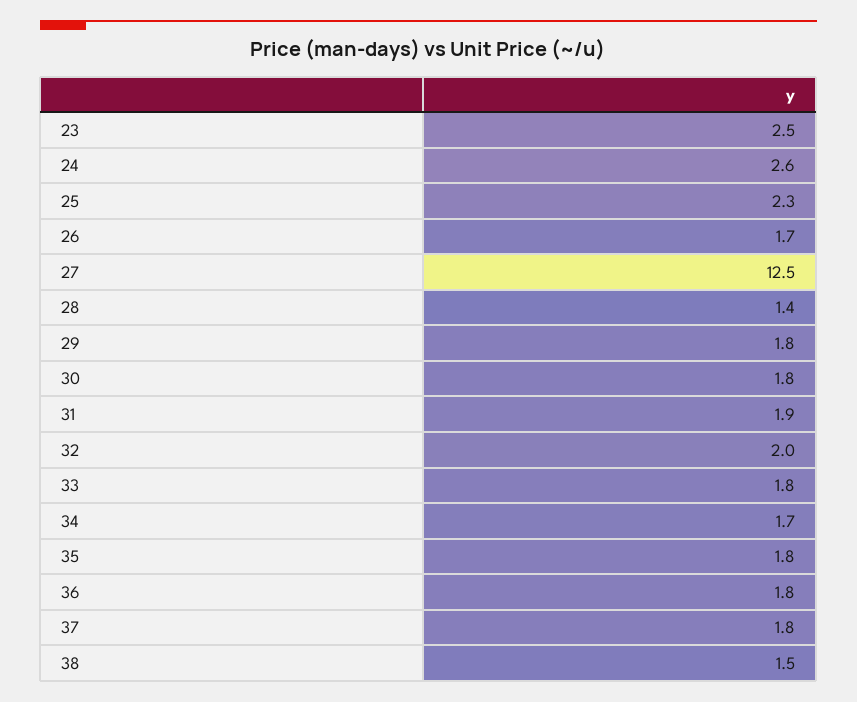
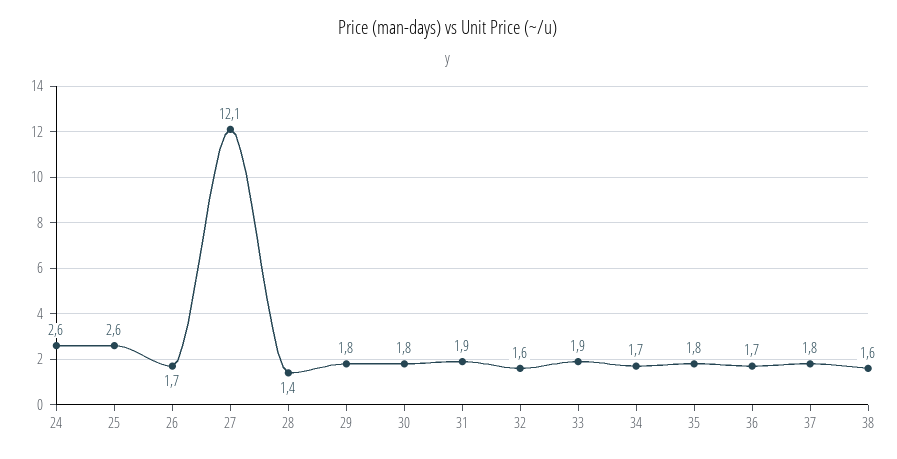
23: 2.5 -> none
25: 2.3 -> 2.6
27: 12.5 -> 12.1
32: 2 -> 1.6
33: 1.8 -> 1.9
36: 1.8 -> 1.7
38: 1.5 -> 1.6

